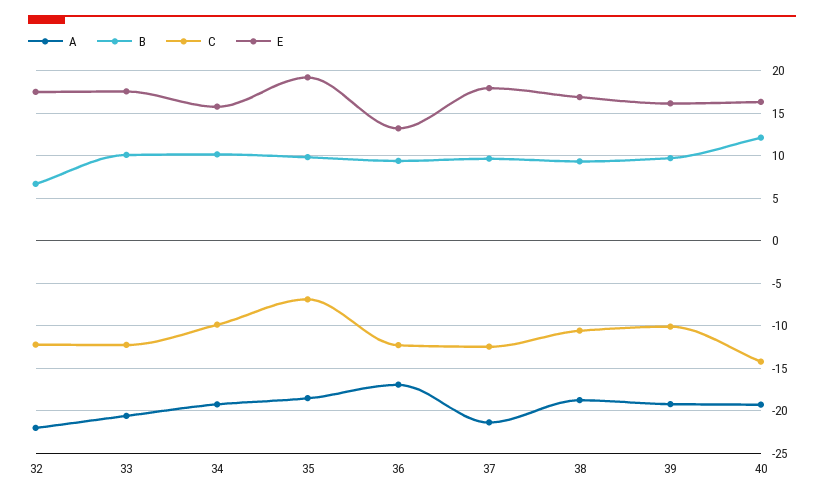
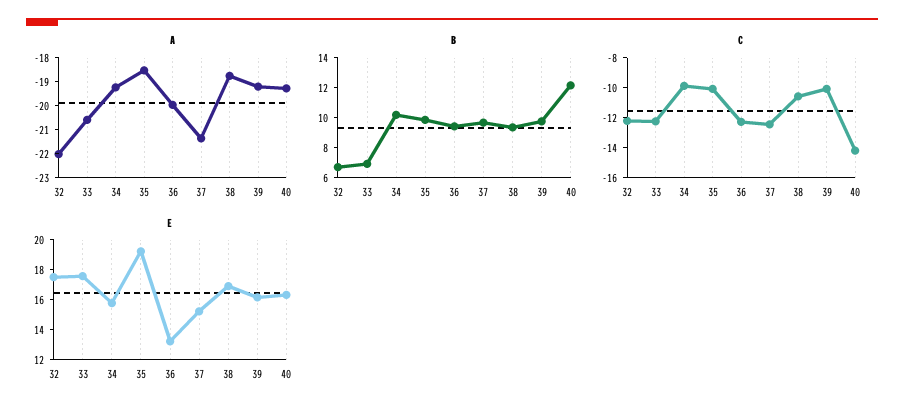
B, 33: 10 -> 7
C, 35: -7 -> -10
A, 36: -17 -> -20
E, 37: 18 -> 15

